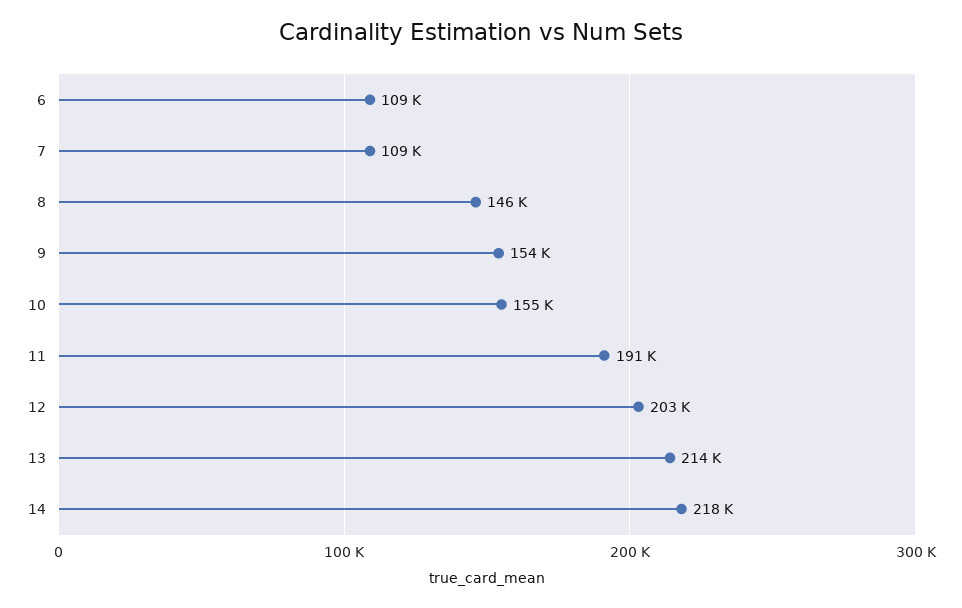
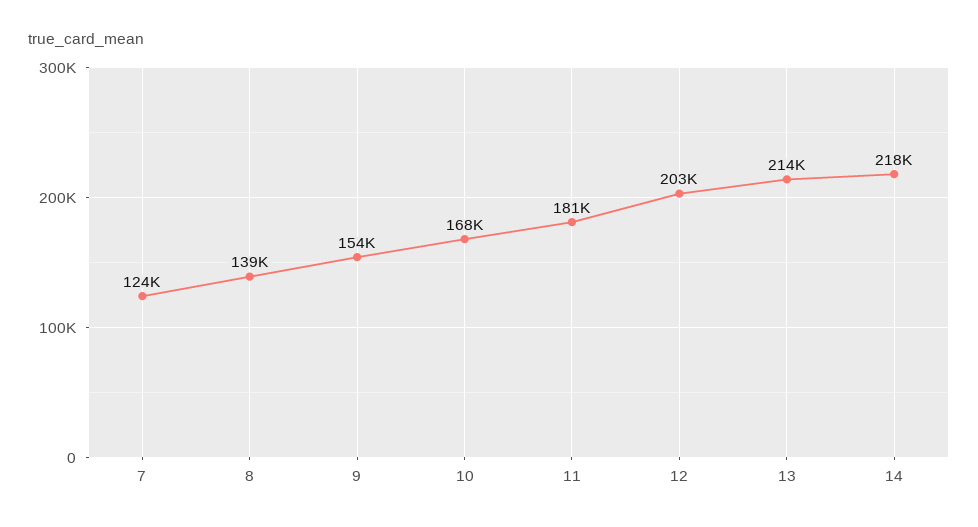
6: 109000 -> none
7: 109000 -> 124000
8: 146000 -> 139000
10: 155000 -> 168000
11: 191000 -> 181000

